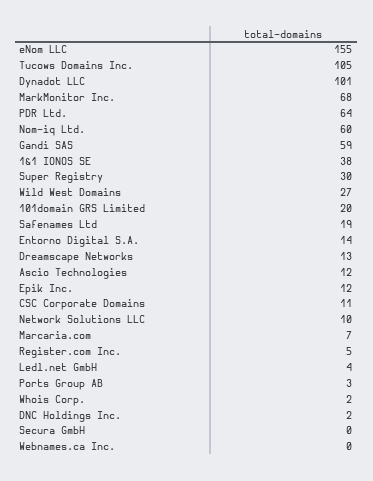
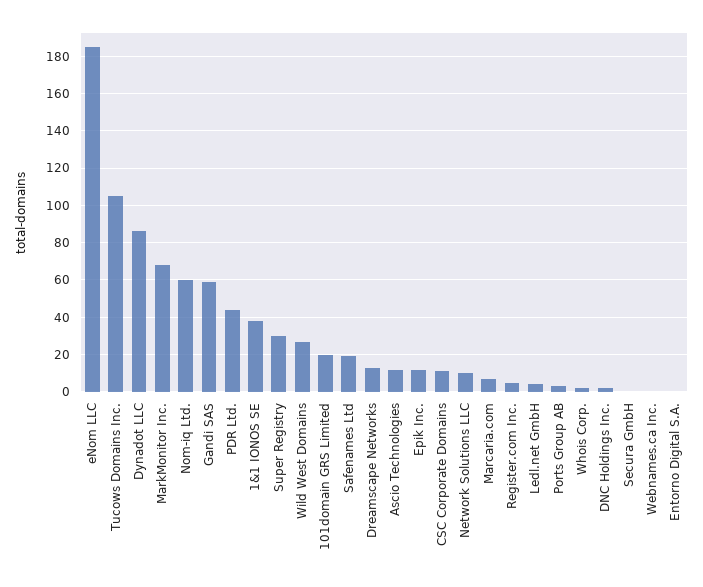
eNom LLC: 155 -> 185
Dynadot LLC: 101 -> 85
PDR Ltd.: 64 -> 45
Entorno Digital S.A.: 14 -> 0

